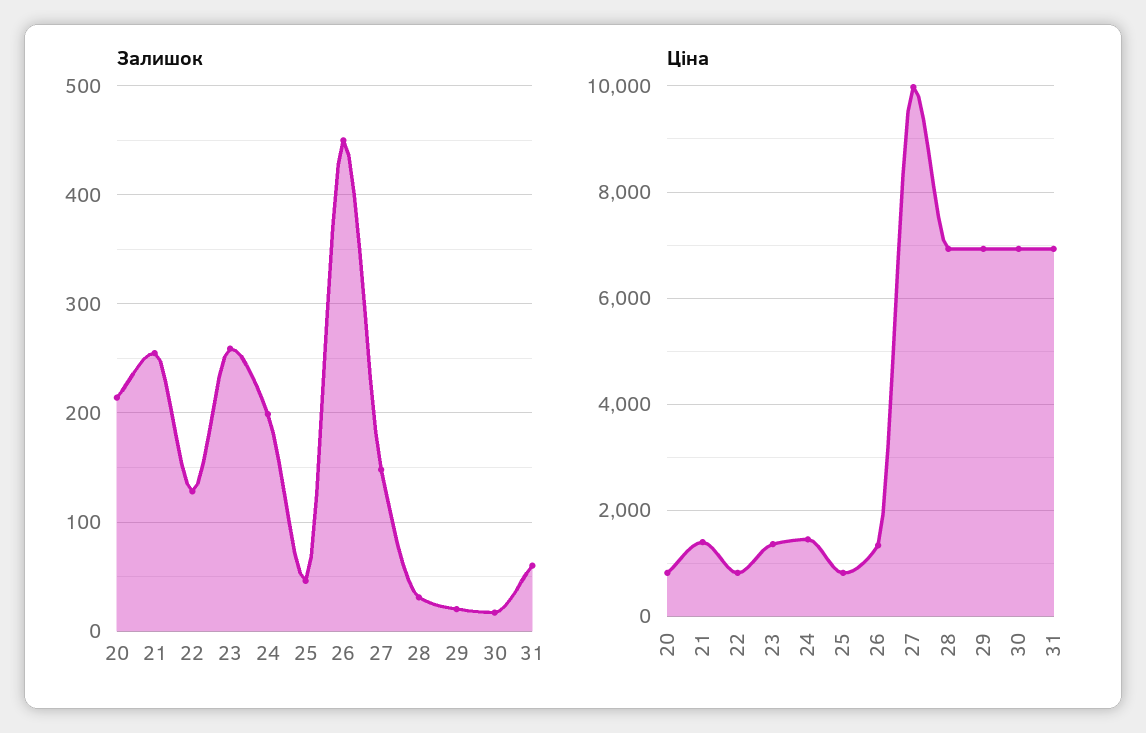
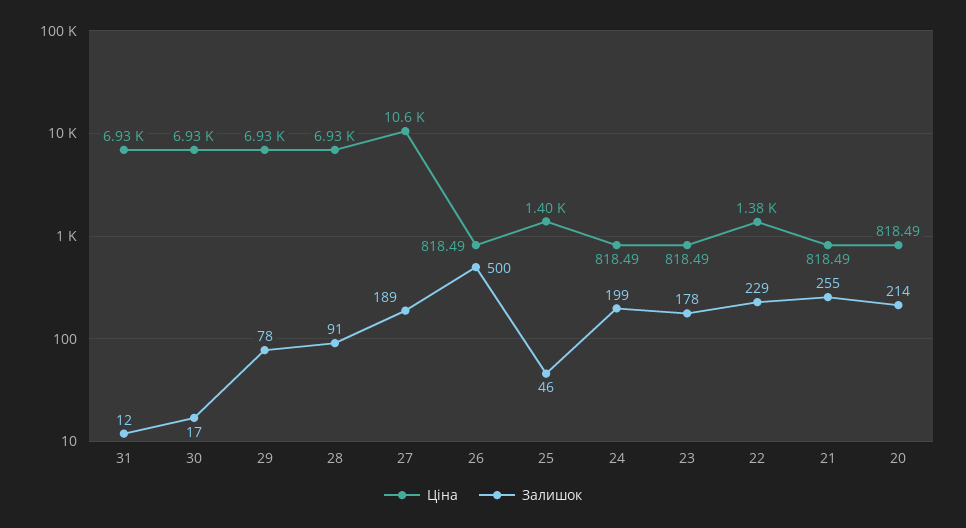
Залишок, 22: 130 -> 229
Залишок, 23: 260 -> 178
Залишок, 26: 450 -> 500
Залишок, 27: 150 -> 189
Залишок, 28: 30 -> 91
Залишок, 29: 20 -> 78
Залишок, 31: 60 -> 12
Ціна, 21: 1400 -> 818.49
Ціна, 22: 800 -> 1380
Ціна, 23: 1400 -> 818.49
Ціна, 24: 1400 -> 818.49
Ціна, 25: 800 -> 1400
Ціна, 26: 1400 -> 818.49
Ціна, 27: 10000 -> 10600

